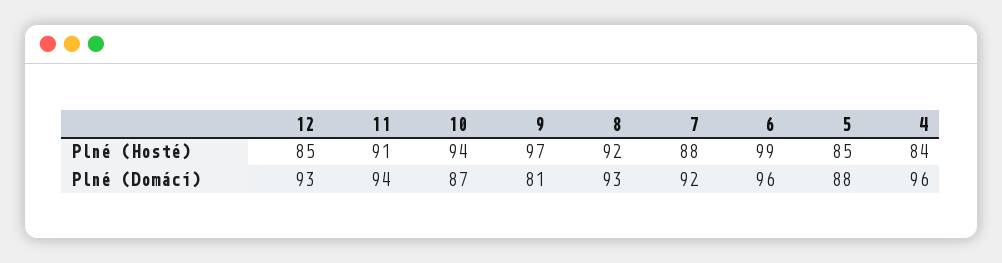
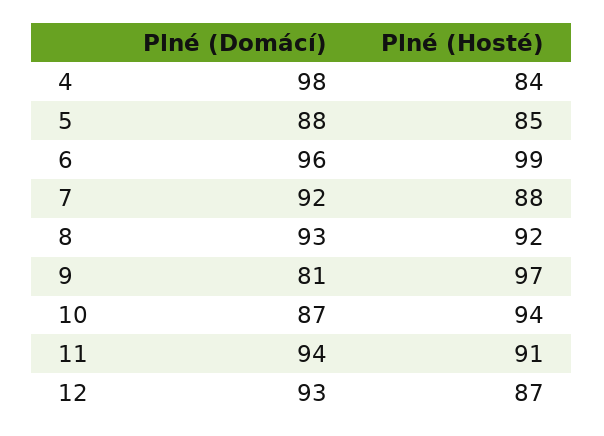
12, Plné (Hosté): 85 -> 87
4, Plné (Domácí): 96 -> 98

